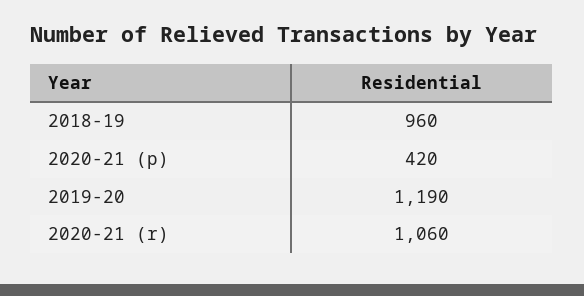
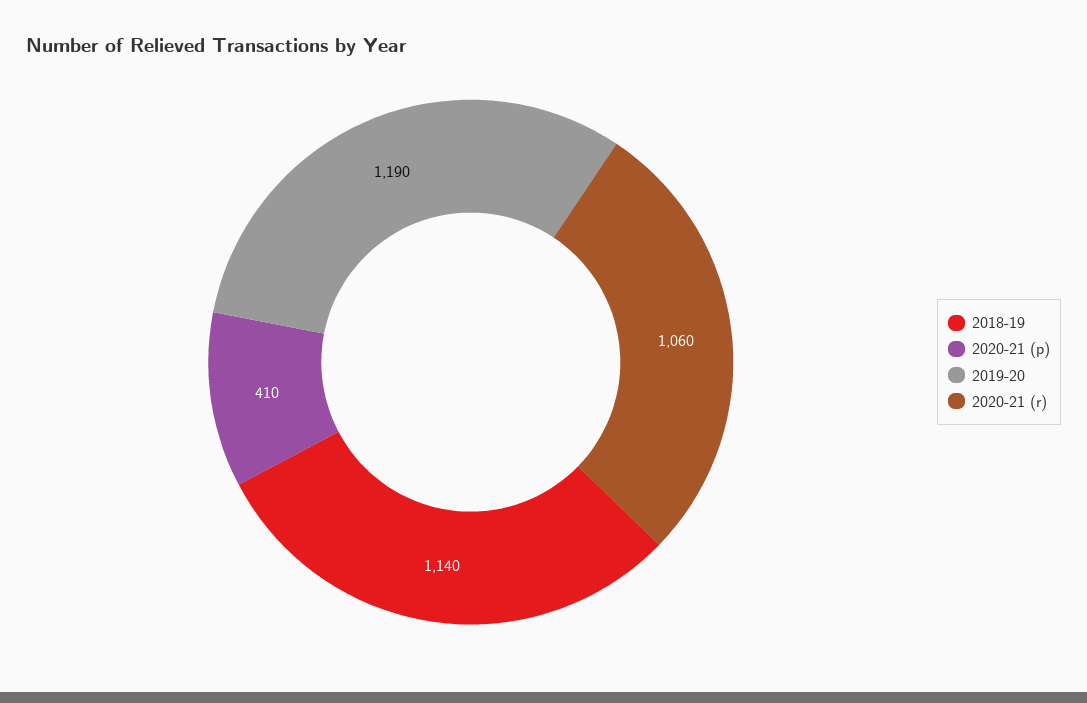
2018-19: 960 -> 1140
2020-21 (p): 420 -> 410

